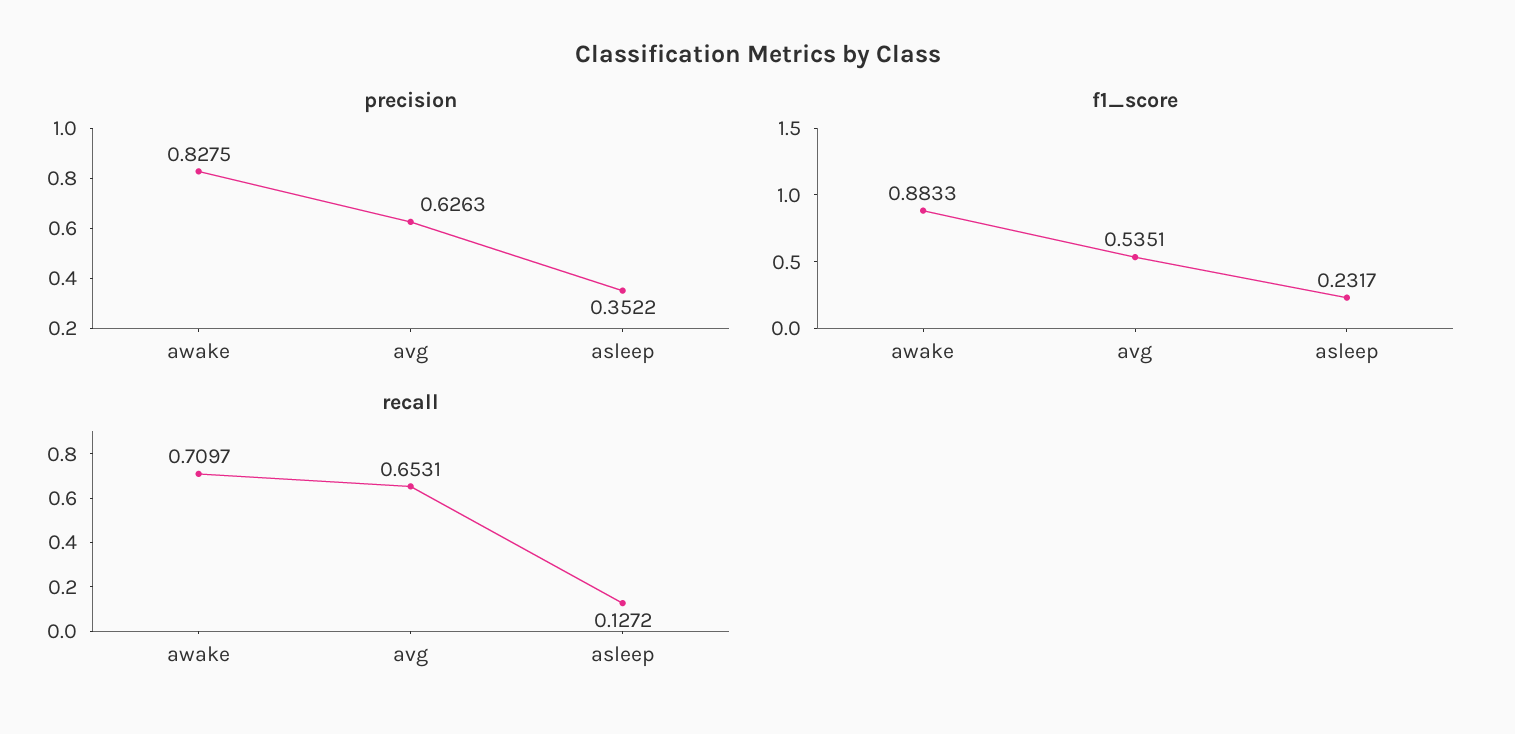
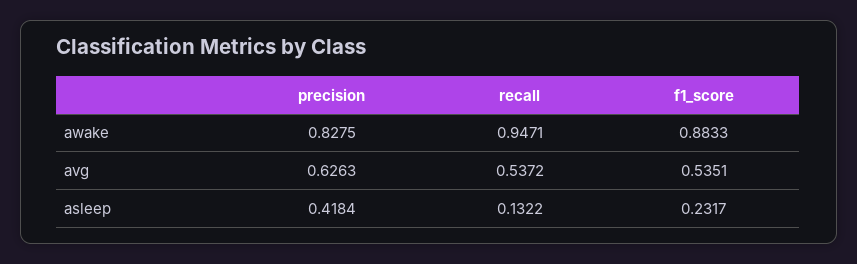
precision, asleep: 0.3522 -> 0.4184
recall, awake: 0.7097 -> 0.9471
recall, avg: 0.6531 -> 0.5372
recall, asleep: 0.1272 -> 0.1322

